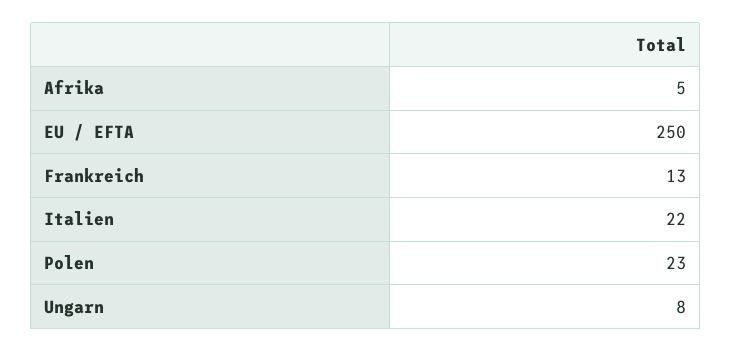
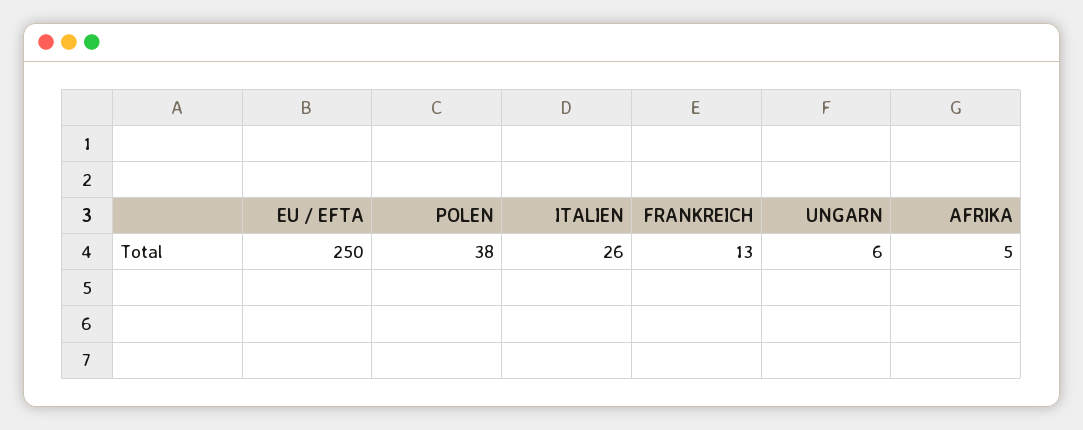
Italien: 22 -> 26
Polen: 23 -> 38
Ungarn: 8 -> 6

